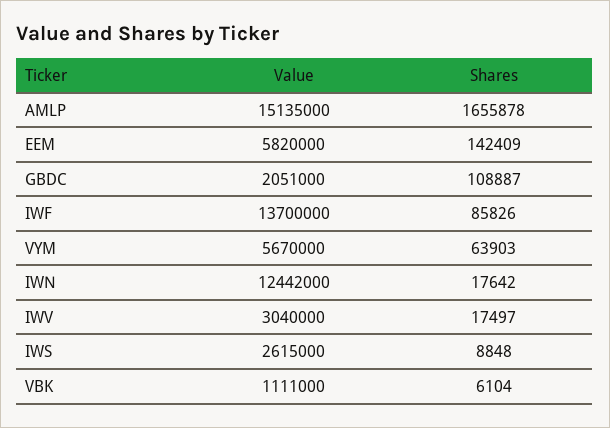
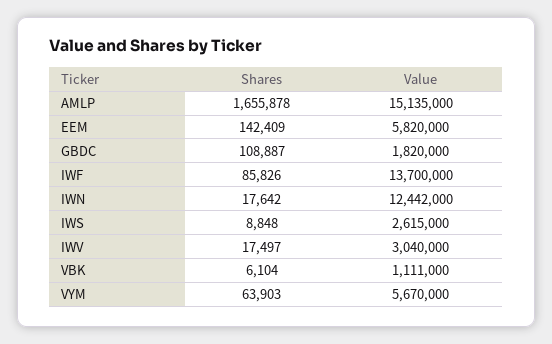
Value, GBDC: 2051000 -> 1820000

